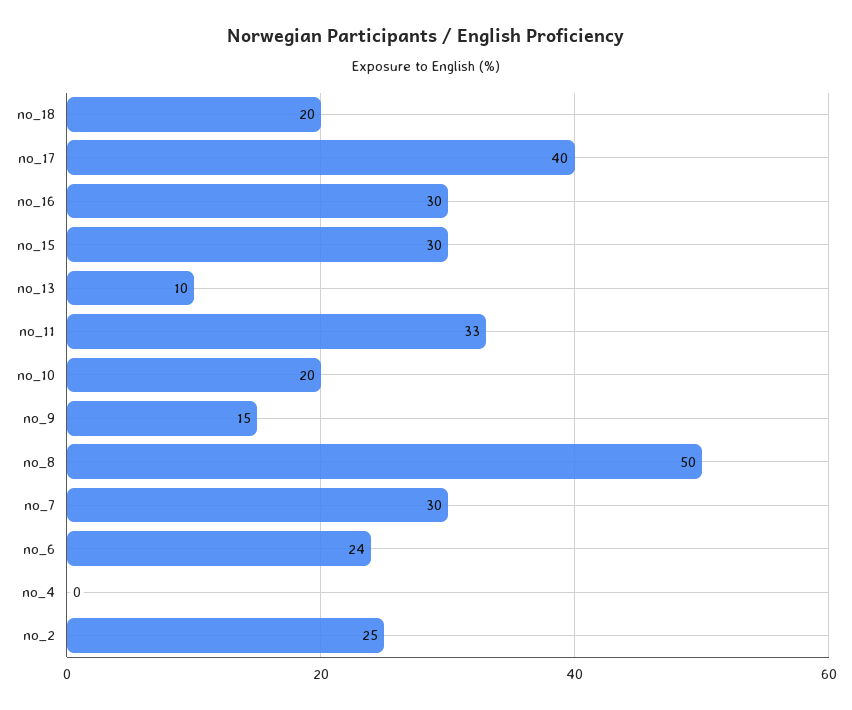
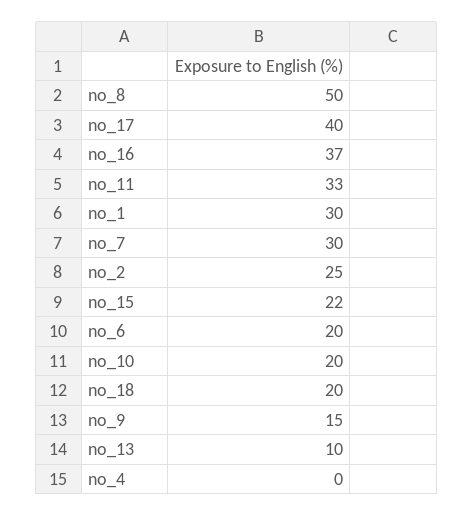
no_16: 30 -> 37
no_15: 30 -> 22
no_6: 24 -> 20
no_1: none -> 30

